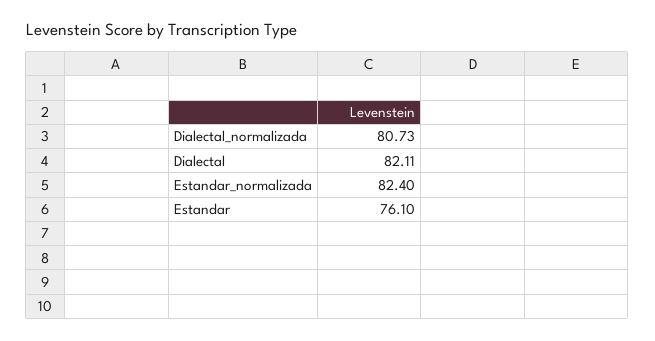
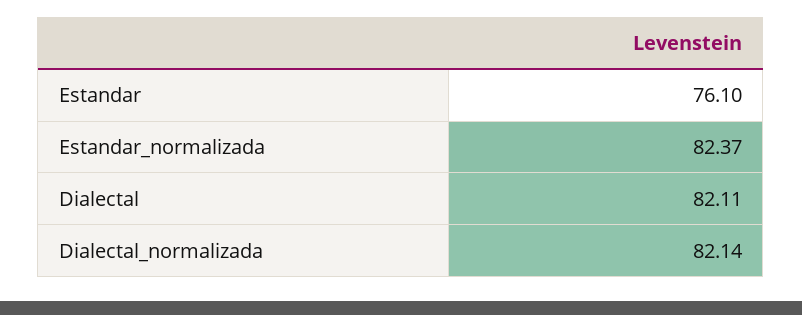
Dialectal_normalizada: 80.73 -> 82.14
Estandar_normalizada: 82.4 -> 82.37

